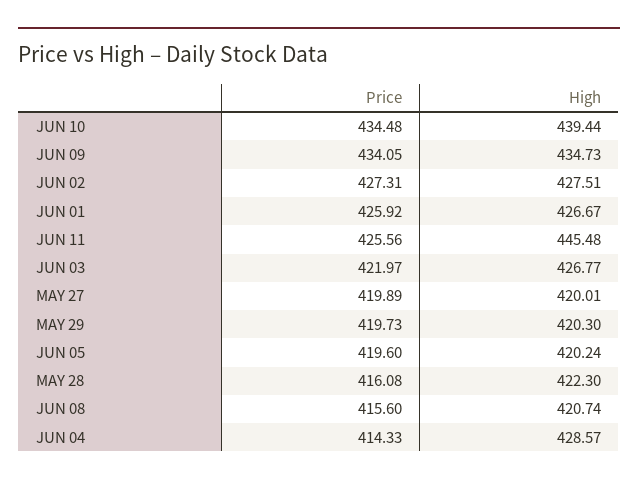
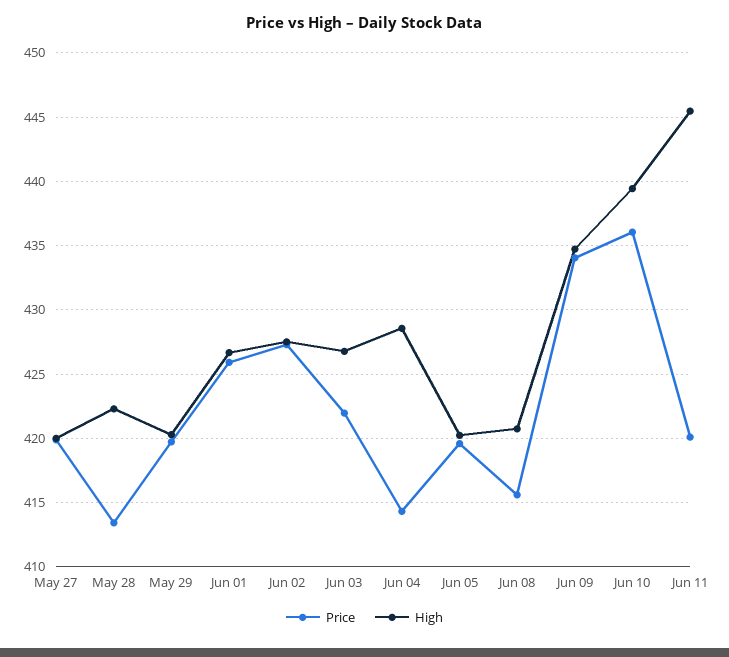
Price, JUN 10: 434.48 -> 436
Price, JUN 11: 425.56 -> 420
Price, MAY 28: 416.08 -> 413.5

